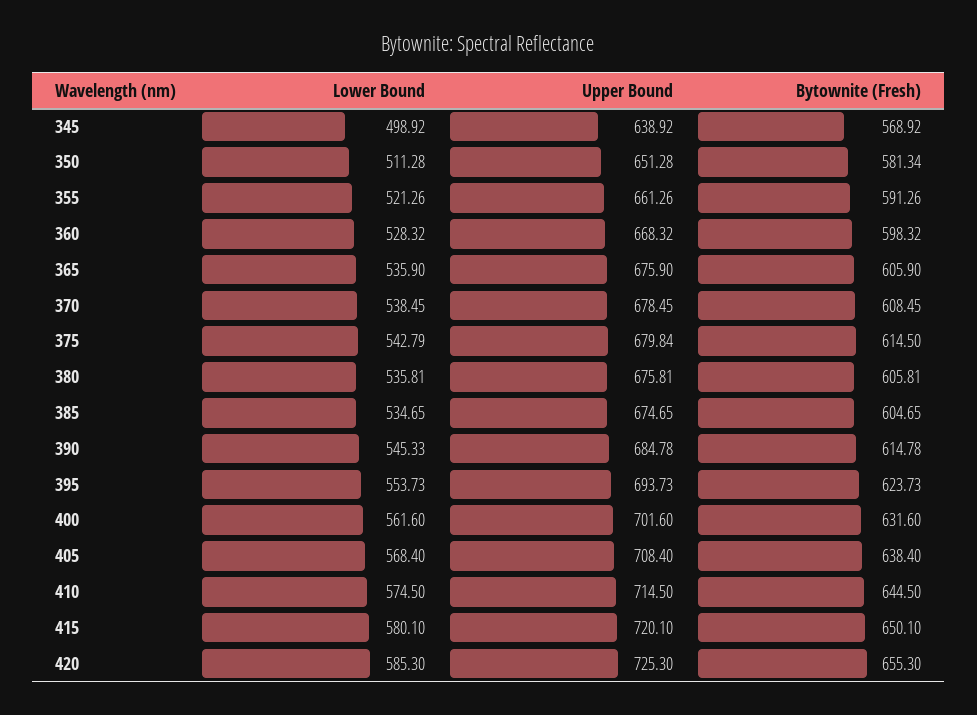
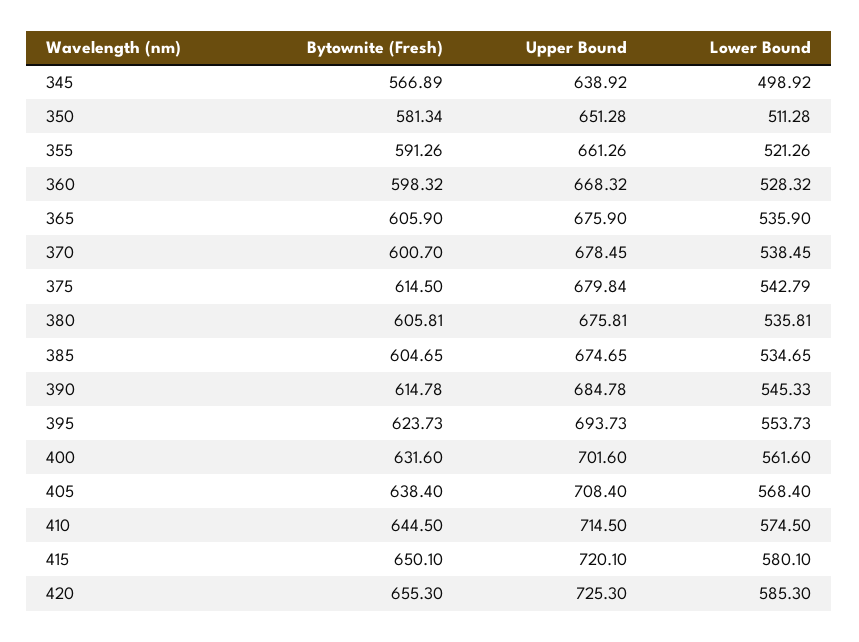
Bytownite (Fresh), 345: 568.92 -> 566.89
Bytownite (Fresh), 370: 608.45 -> 600.7

